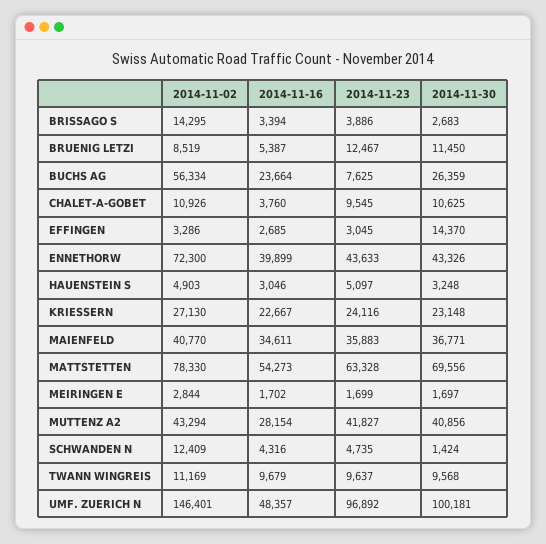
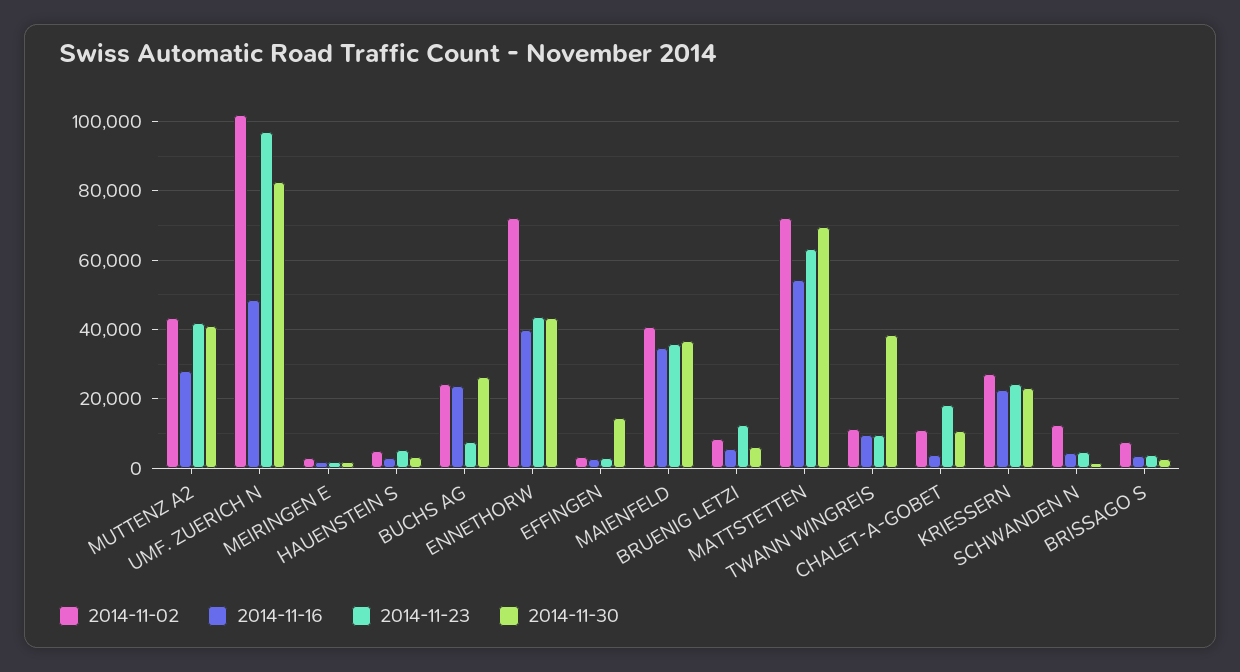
2014-11-02, BRISSAGO S: 14295 -> 8000
2014-11-30, BRUENIG LETZI: 11450 -> 6000
2014-11-02, BUCHS AG: 56334 -> 24000
2014-11-23, CHALET-A-GOBET: 9545 -> 18000
2014-11-02, MATTSTETTEN: 78330 -> 72000
2014-11-30, TWANN WINGREIS: 9568 -> 38000
2014-11-02, UMF. ZUERICH N: 146401 -> 102000
2014-11-30, UMF. ZUERICH N: 100181 -> 82000

